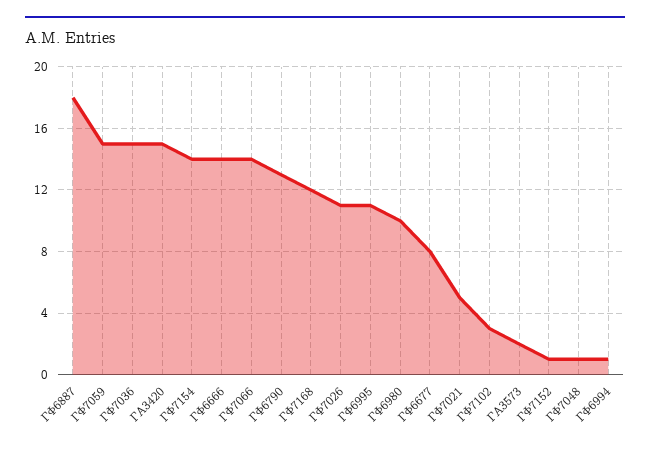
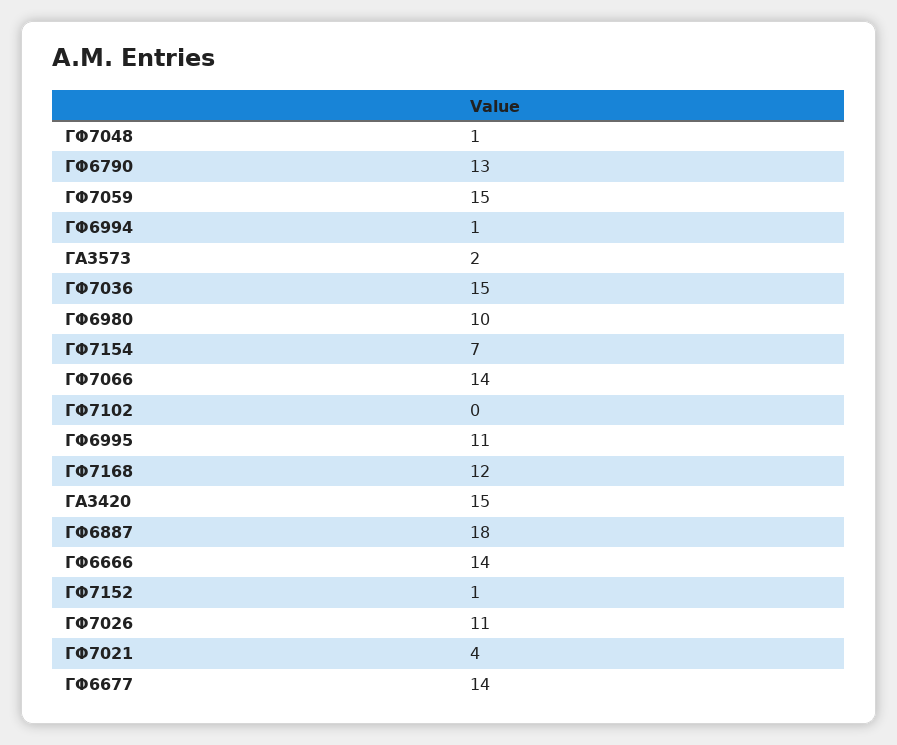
ΓΦ7154: 14 -> 7
ΓΦ6677: 8 -> 14
ΓΦ7021: 5 -> 4
ΓΦ7102: 3 -> 0

